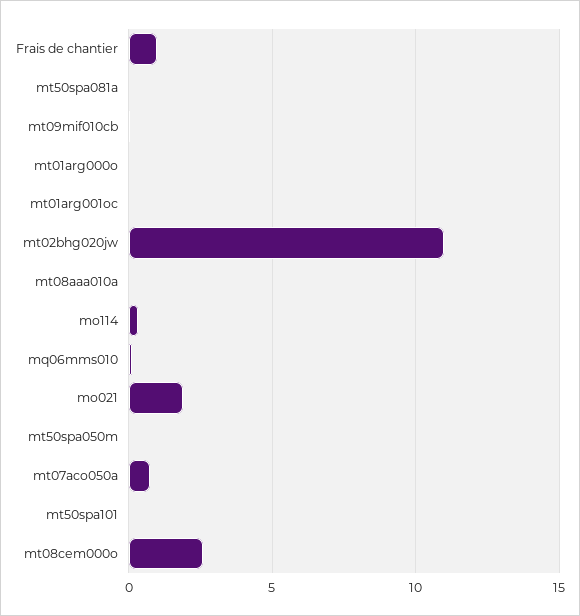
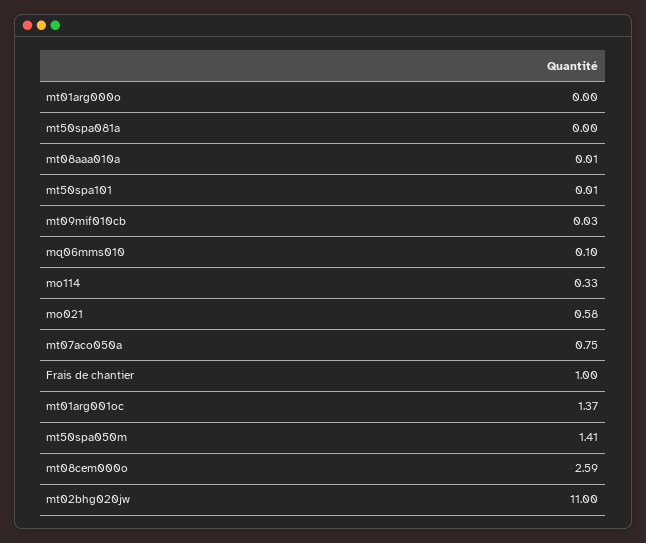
mt01arg001oc: 0 -> 1.37
mo021: 2 -> 0.58
mt50spa050m: 0 -> 1.41

